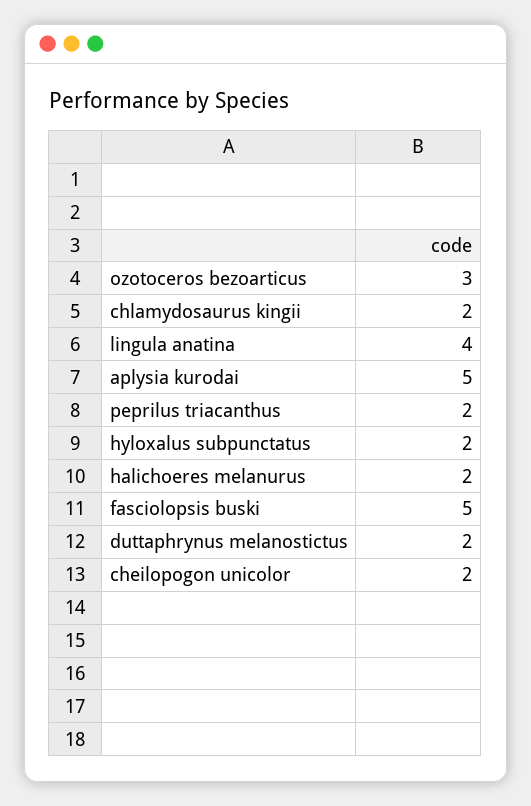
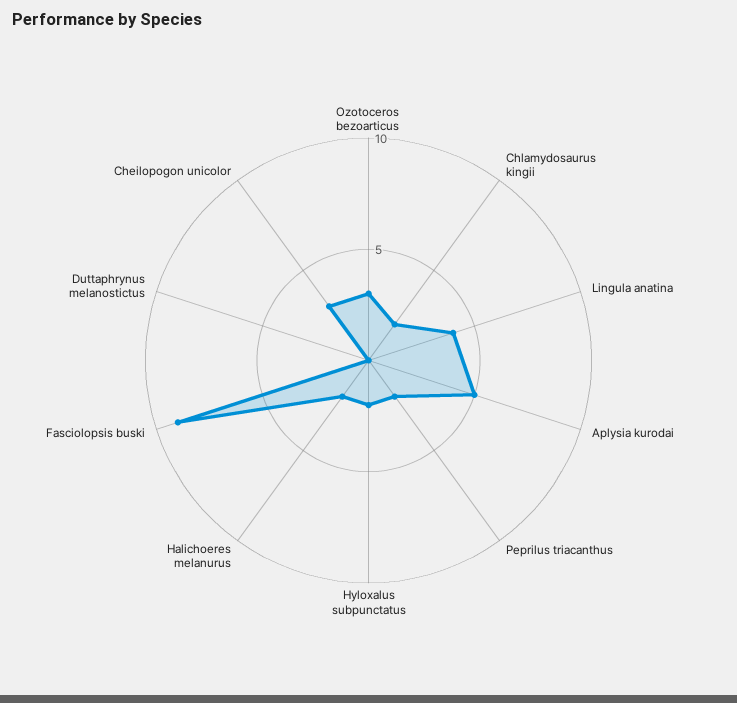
fasciolopsis buski: 5 -> 9
duttaphrynus melanostictus: 2 -> 0
cheilopogon unicolor: 2 -> 3

